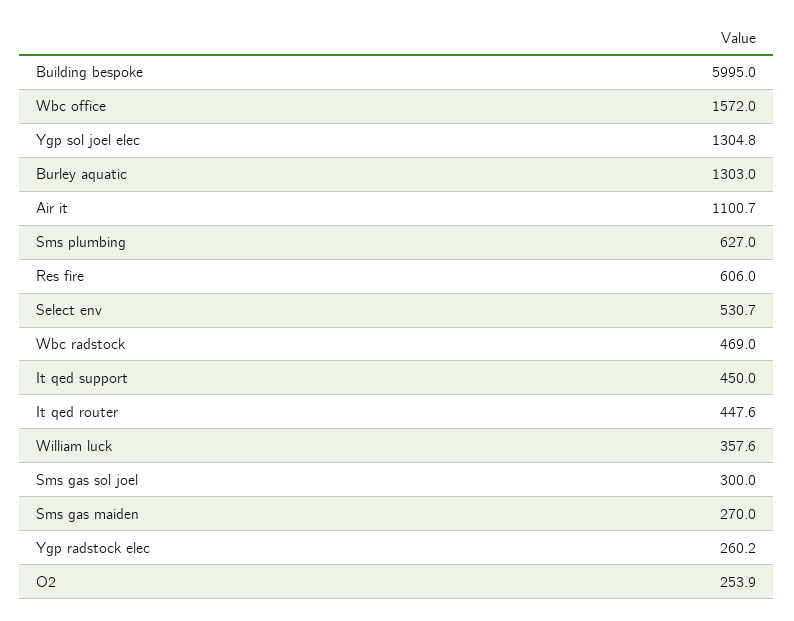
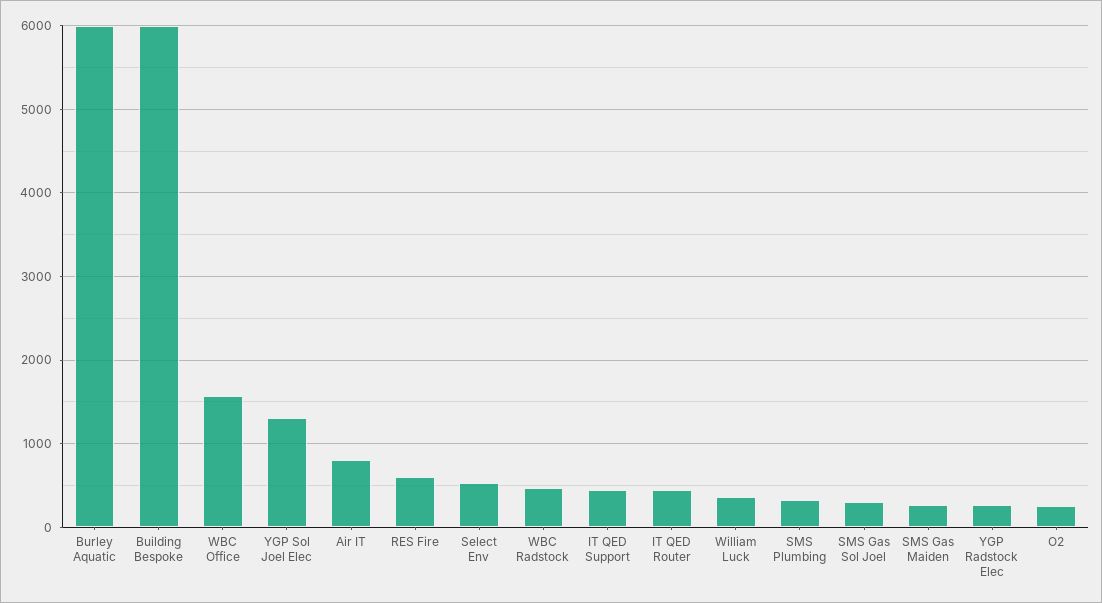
Burley aquatic: 1303 -> 6000
Air it: 1100.7 -> 800
Sms plumbing: 627 -> 300

